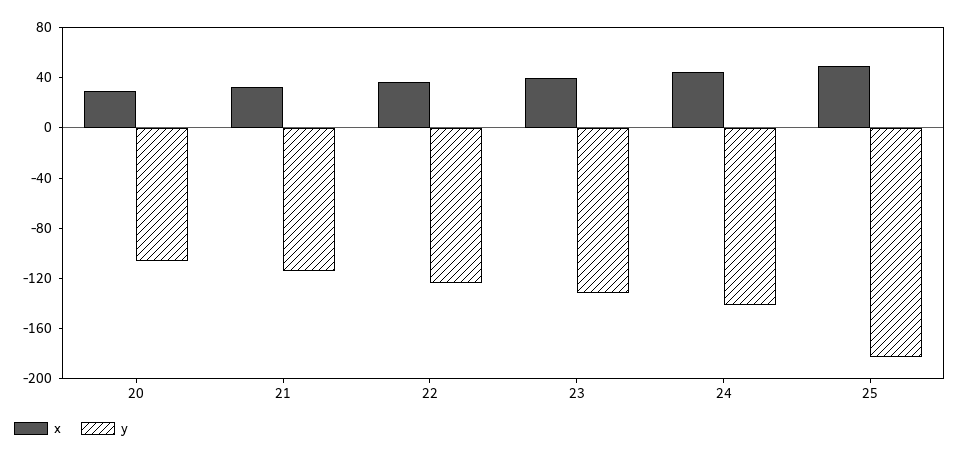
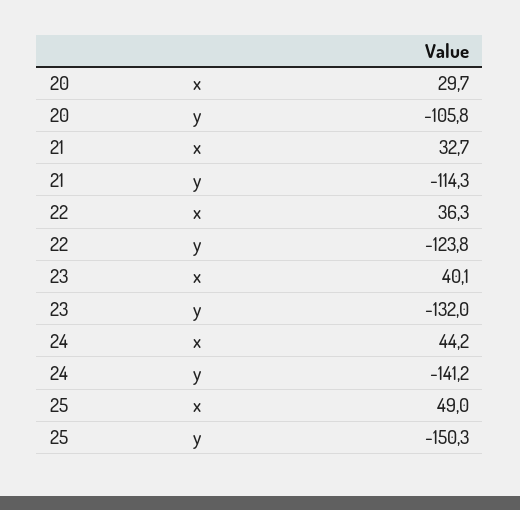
y, 25: -180 -> -150.3

